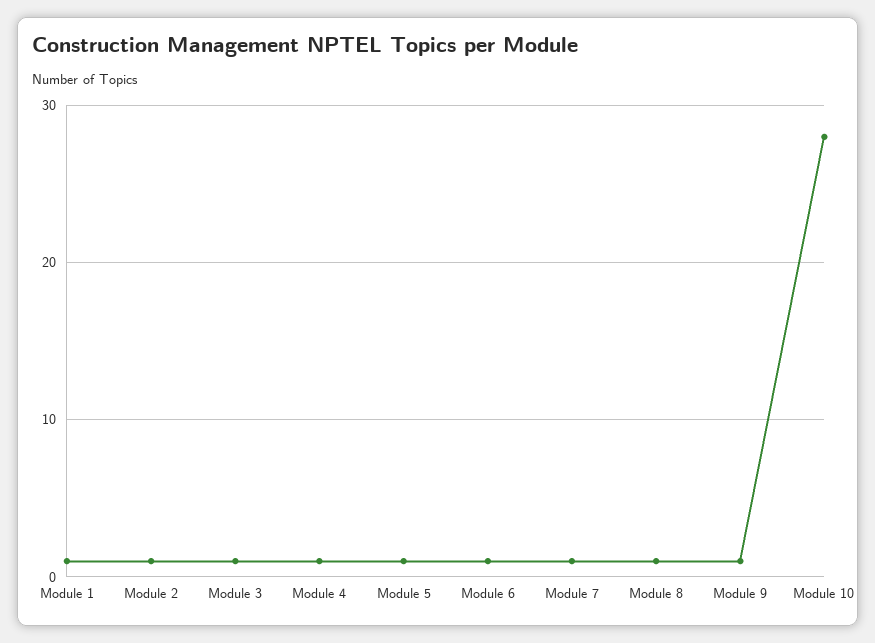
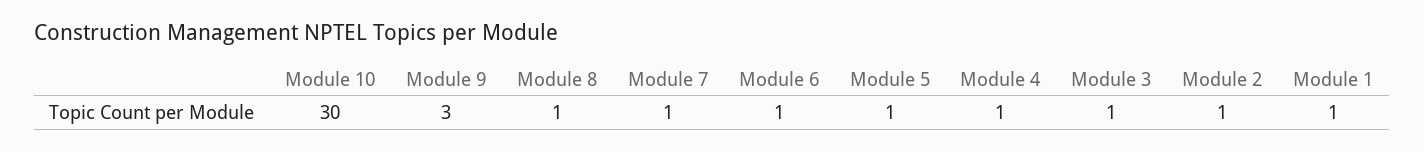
Module 9: 1 -> 3
Module 10: 28 -> 30

